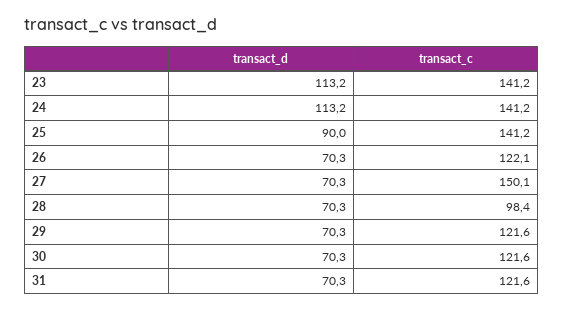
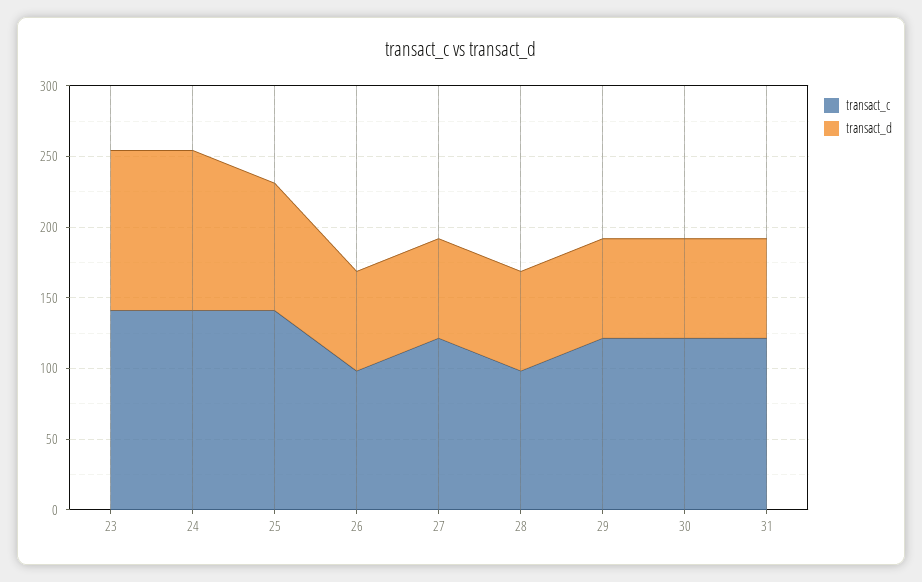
transact_c, 26: 122.1 -> 100
transact_c, 27: 150.1 -> 120

